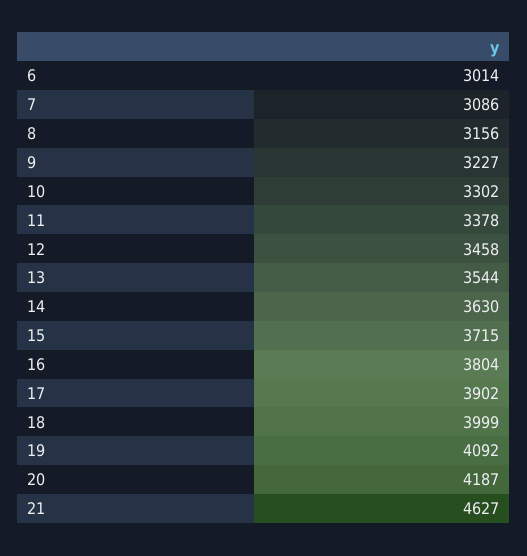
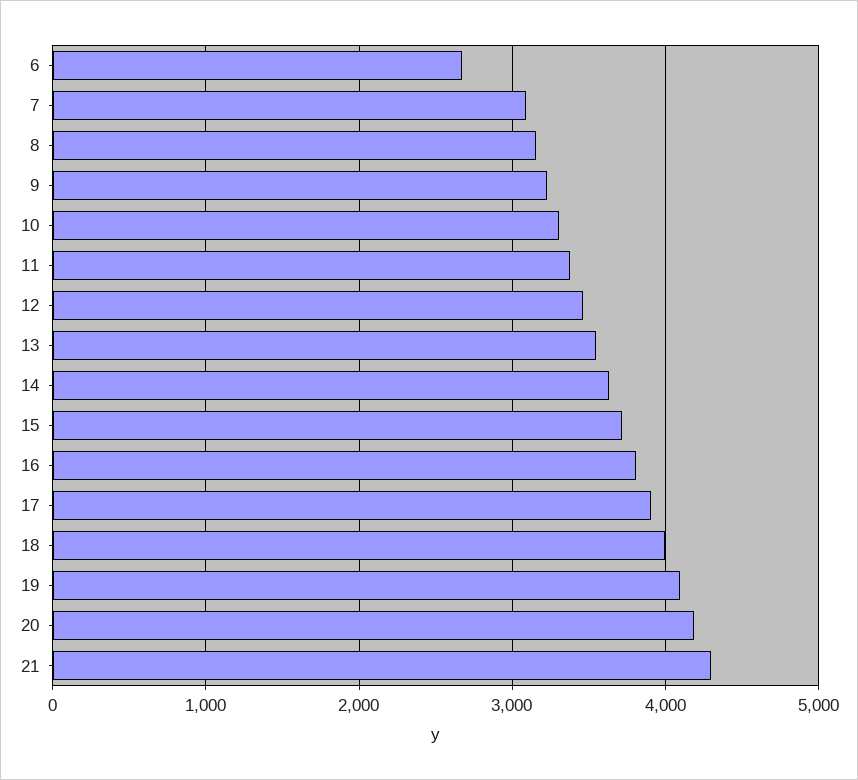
6: 3014 -> 2700
21: 4627 -> 4300

